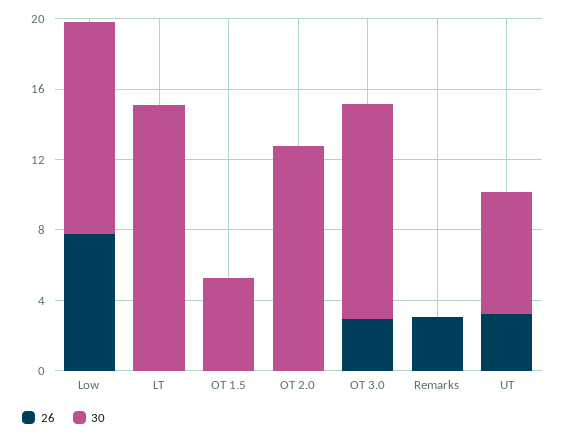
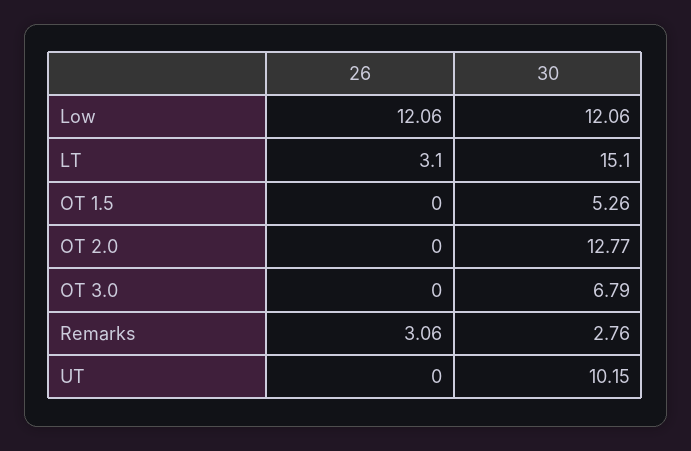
26, Low: 8 -> 12.06
26, LT: 0 -> 3.1
26, OT 3.0: 3 -> 0
30, OT 3.0: 12 -> 6.79
30, Remarks: 0 -> 2.76
26, UT: 3 -> 0
30, UT: 7 -> 10.15

